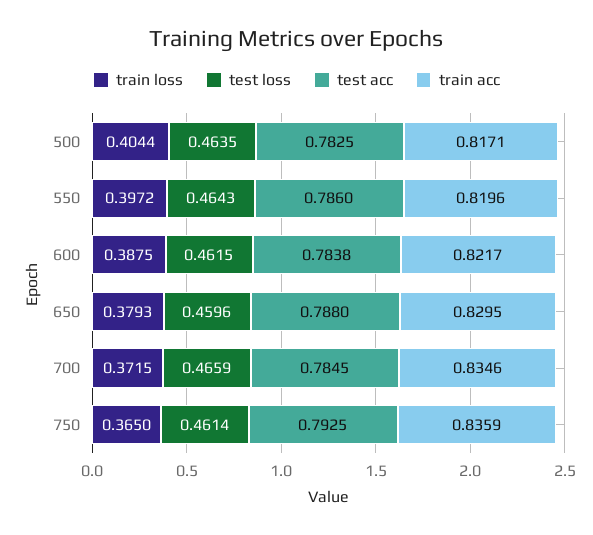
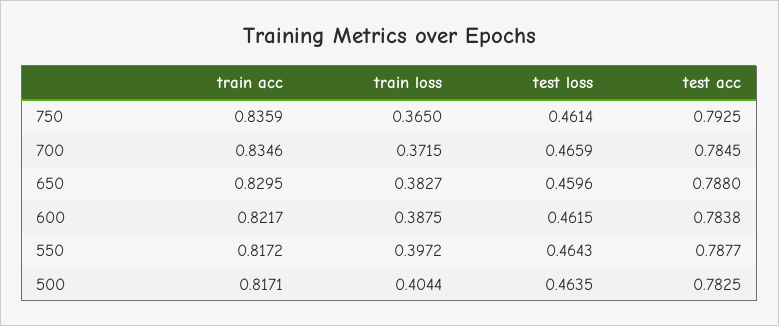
test acc, 550: 0.786 -> 0.7877
train acc, 550: 0.8196 -> 0.8172
train loss, 650: 0.3793 -> 0.3827

